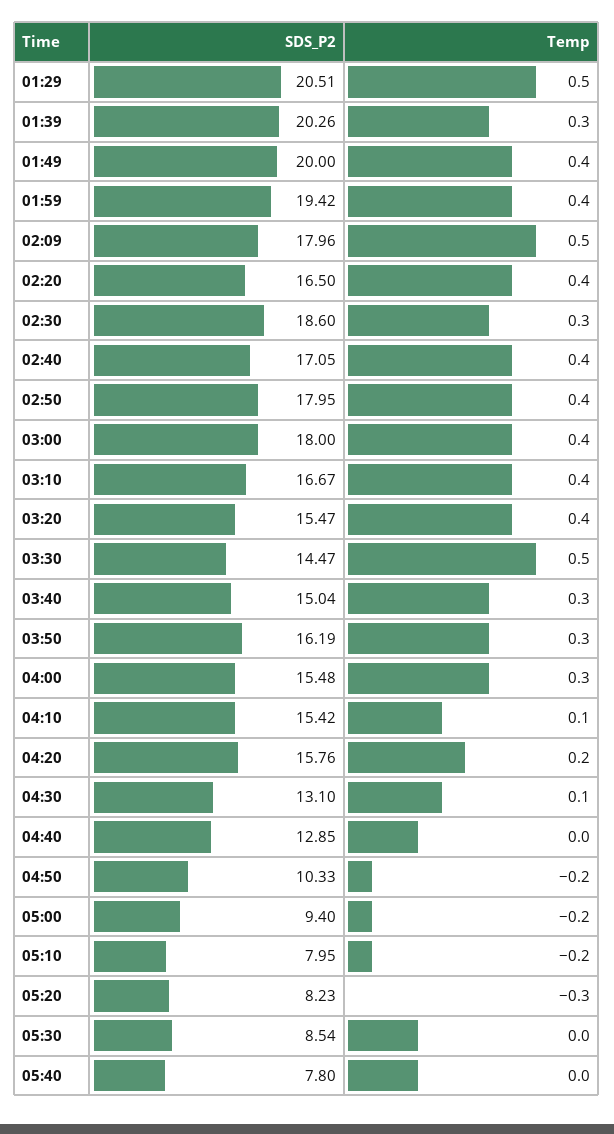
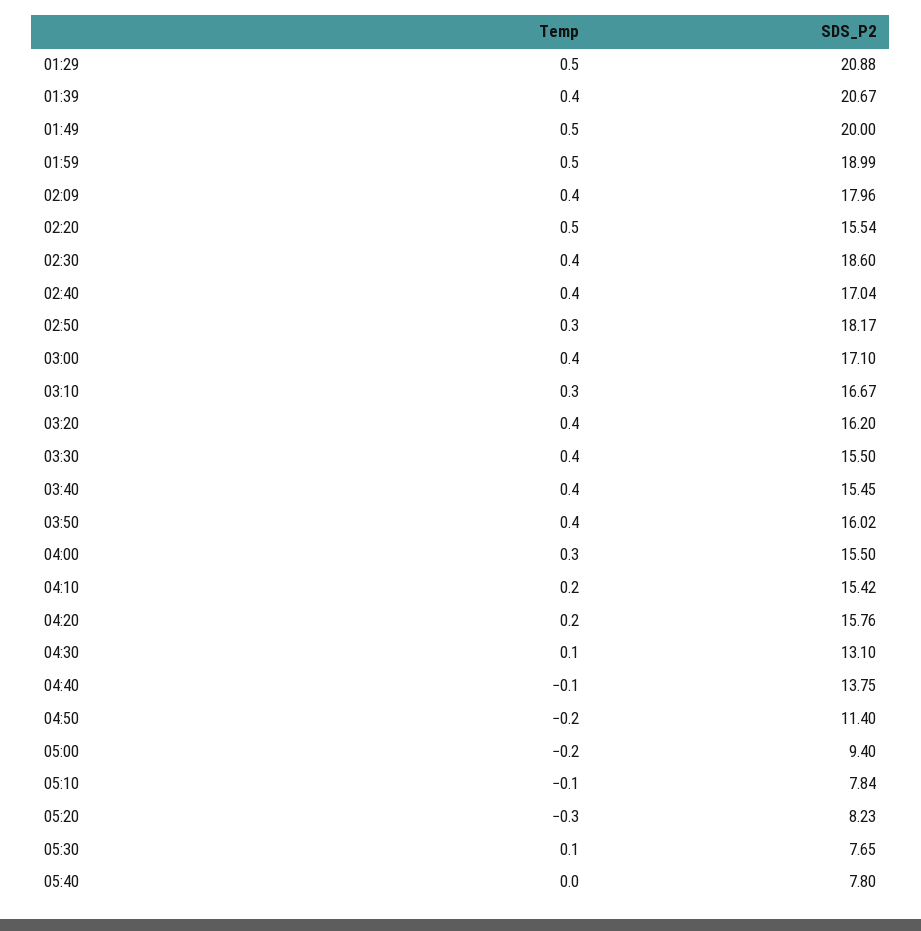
SDS_P2, 01:29: 20.51 -> 20.88
SDS_P2, 01:39: 20.26 -> 20.67
Temp, 01:39: 0.3 -> 0.4
Temp, 01:49: 0.4 -> 0.5
SDS_P2, 01:59: 19.42 -> 18.99
Temp, 01:59: 0.4 -> 0.5
Temp, 02:09: 0.5 -> 0.4
SDS_P2, 02:20: 16.5 -> 15.54
Temp, 02:20: 0.4 -> 0.5
Temp, 02:30: 0.3 -> 0.4
SDS_P2, 02:40: 17.05 -> 17.04
SDS_P2, 02:50: 17.95 -> 18.17
Temp, 02:50: 0.4 -> 0.3
SDS_P2, 03:00: 18 -> 17.1
Temp, 03:10: 0.4 -> 0.3
SDS_P2, 03:20: 15.47 -> 16.2
SDS_P2, 03:30: 14.47 -> 15.5
Temp, 03:30: 0.5 -> 0.4
SDS_P2, 03:40: 15.04 -> 15.45
Temp, 03:40: 0.3 -> 0.4
SDS_P2, 03:50: 16.19 -> 16.02
Temp, 03:50: 0.3 -> 0.4
SDS_P2, 04:00: 15.48 -> 15.5
Temp, 04:10: 0.1 -> 0.2
SDS_P2, 04:40: 12.85 -> 13.75
Temp, 04:40: 0 -> -0.1
SDS_P2, 04:50: 10.33 -> 11.4
SDS_P2, 05:10: 7.95 -> 7.84
Temp, 05:10: -0.2 -> -0.1
SDS_P2, 05:30: 8.54 -> 7.65
Temp, 05:30: 0 -> 0.1

